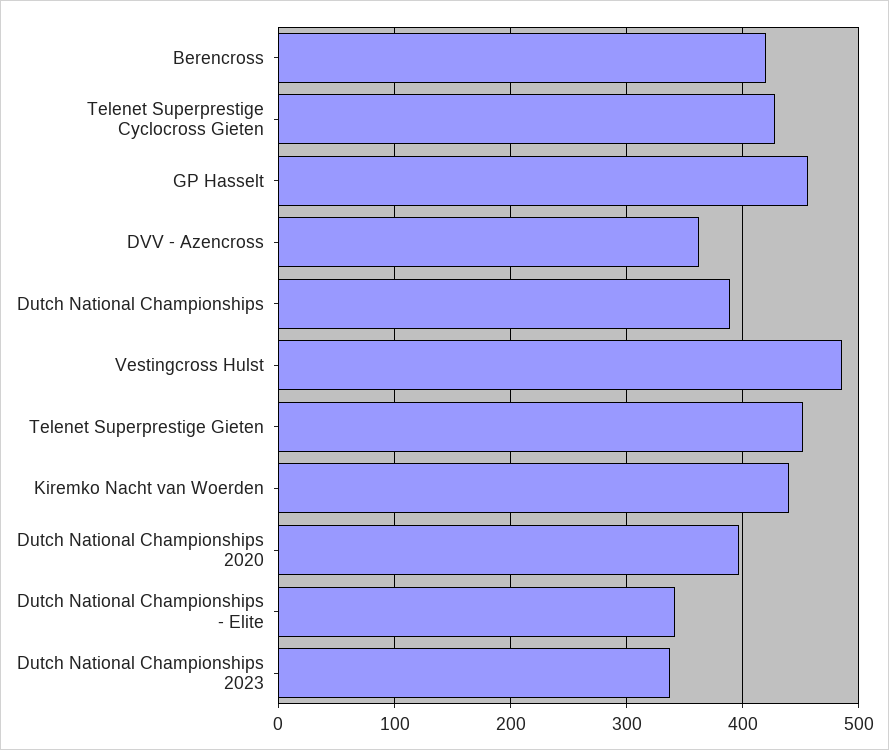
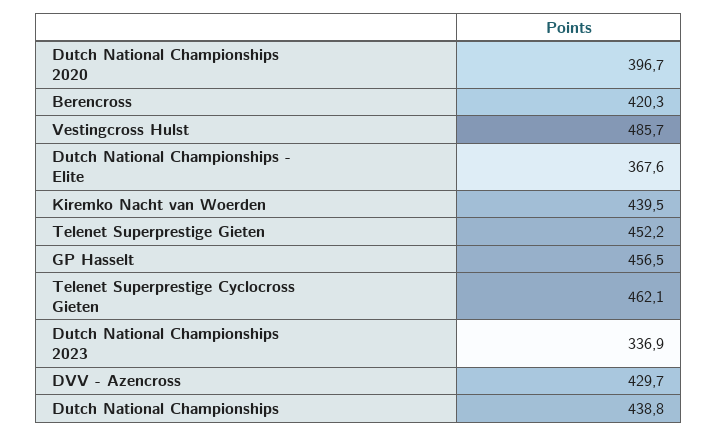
Telenet Superprestige Cyclocross Gieten: 430 -> 462.1
DVV - Azencross: 360 -> 429.7
Dutch National Championships: 390 -> 438.8
Dutch National Championships - Elite: 340 -> 367.6

